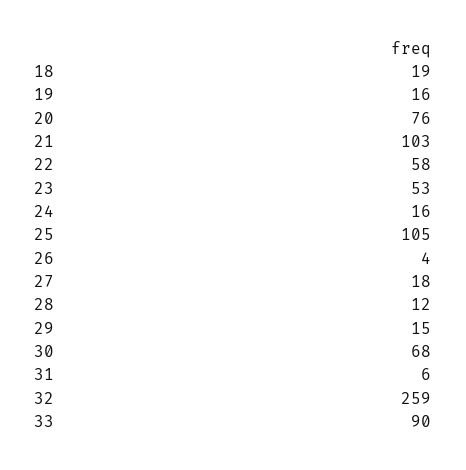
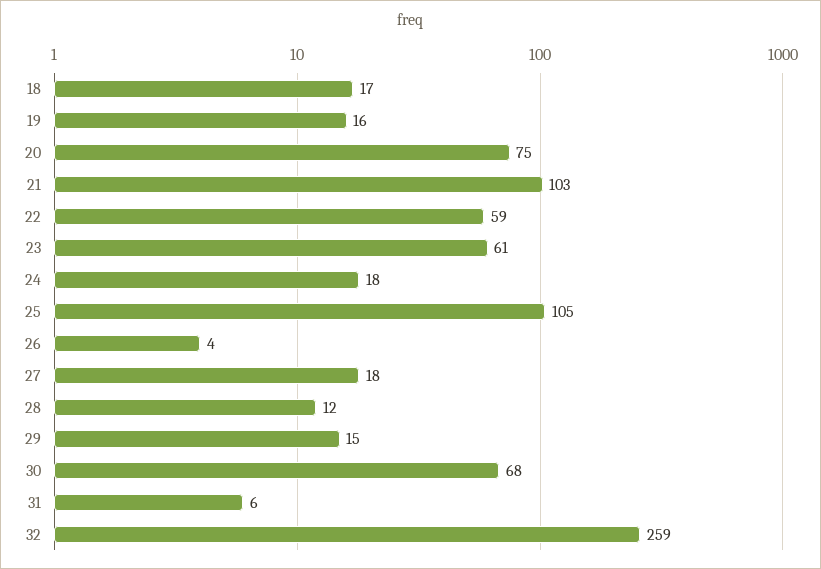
18: 19 -> 17
20: 76 -> 75
22: 58 -> 59
23: 53 -> 61
24: 16 -> 18
33: 90 -> none

